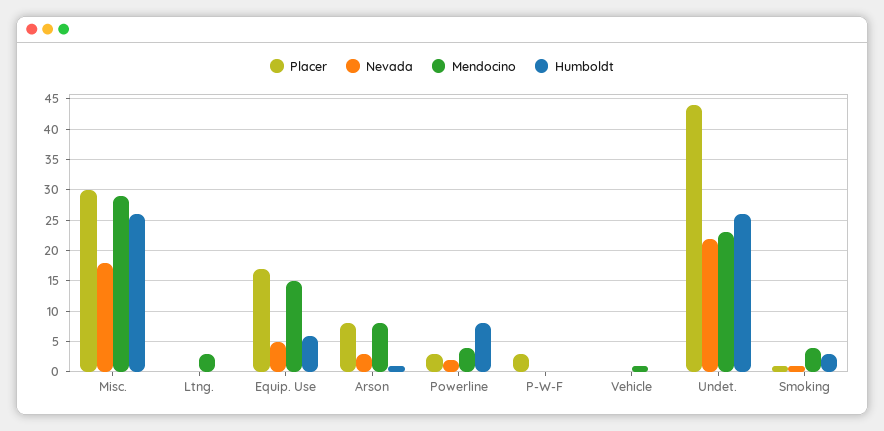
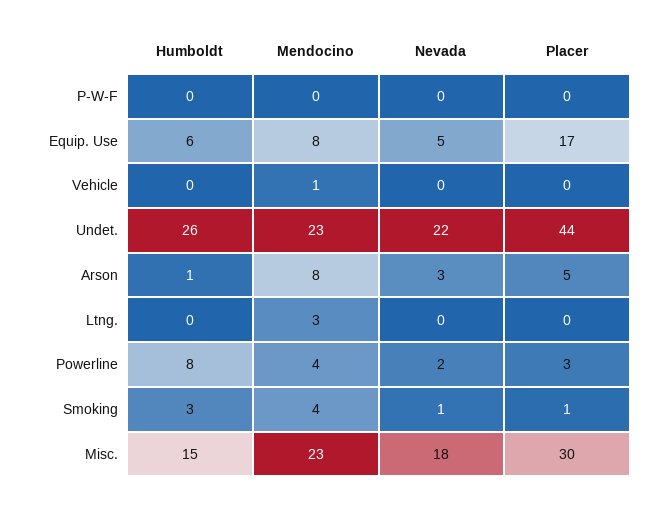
Mendocino, Misc.: 29 -> 23
Humboldt, Misc.: 26 -> 15
Mendocino, Equip. Use: 15 -> 8
Placer, Arson: 8 -> 5
Placer, P-W-F: 3 -> 0

